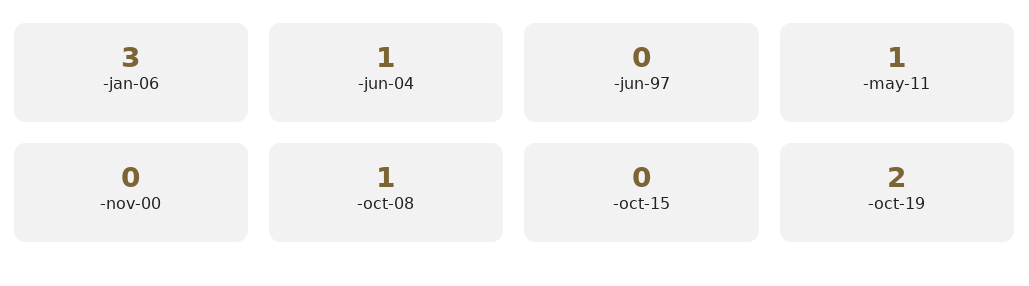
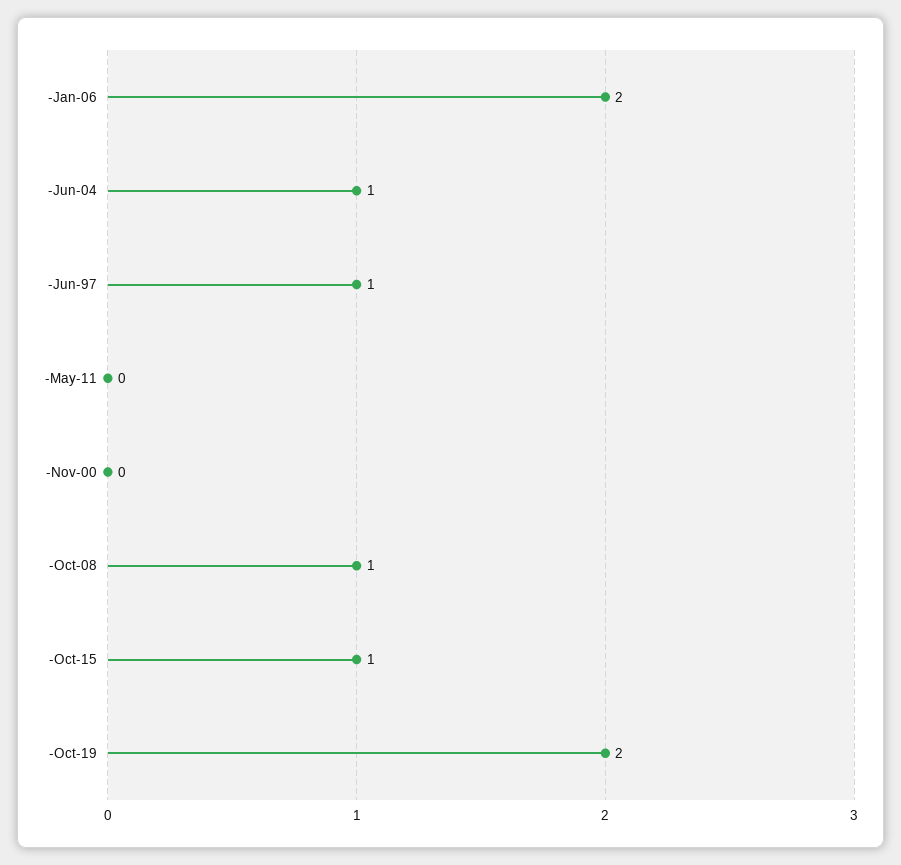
-jan-06: 3 -> 2
-jun-97: 0 -> 1
-may-11: 1 -> 0
-oct-15: 0 -> 1

